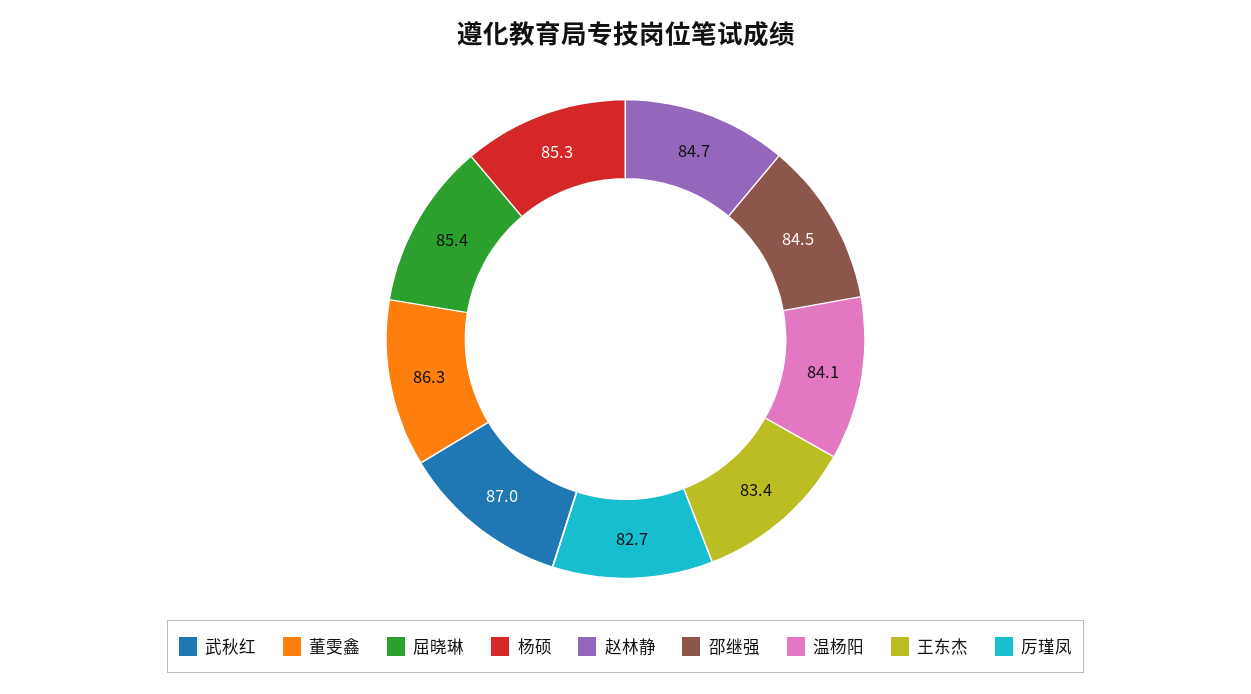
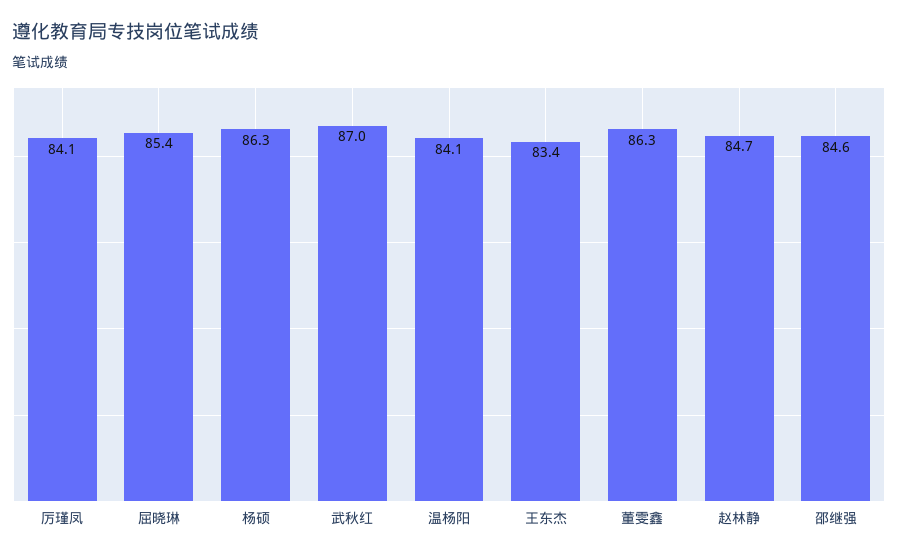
杨硕: 85.3 -> 86.3
邵继强: 84.5 -> 84.6
厉瑾凤: 82.7 -> 84.1

